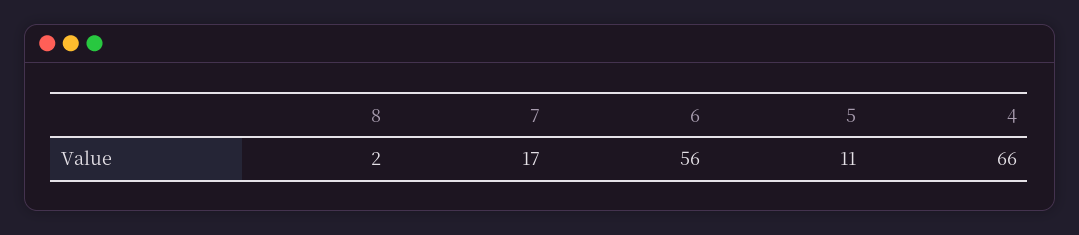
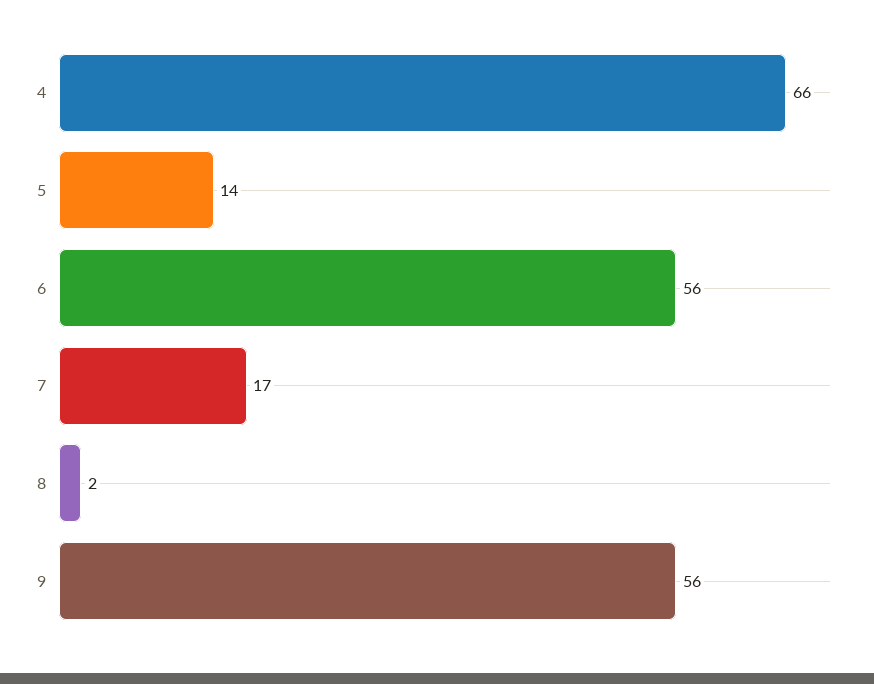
5: 11 -> 14
9: none -> 56

